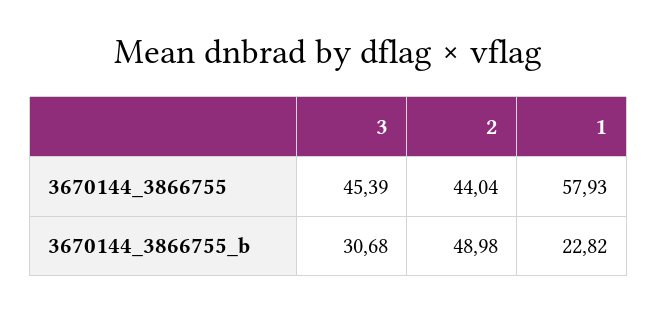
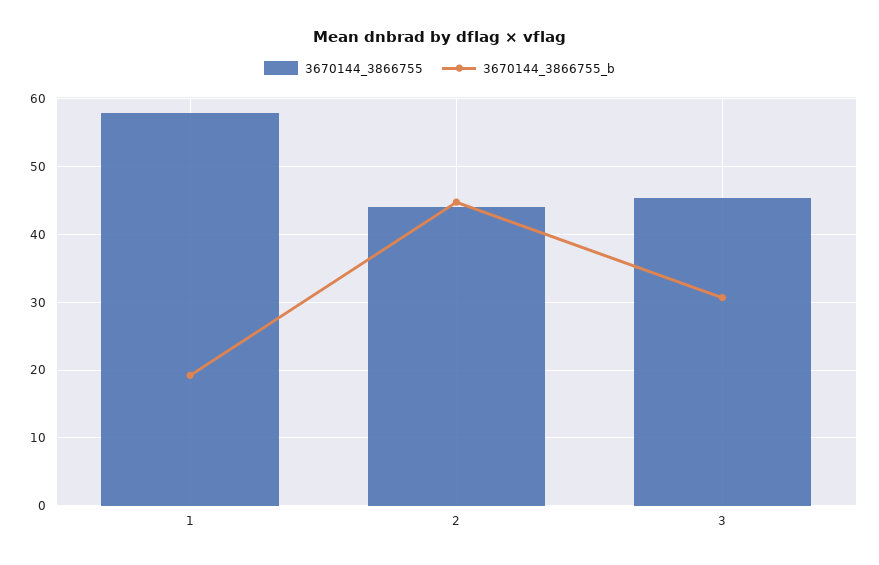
3670144_3866755_b, 2: 48.98 -> 45
3670144_3866755_b, 1: 22.82 -> 19

